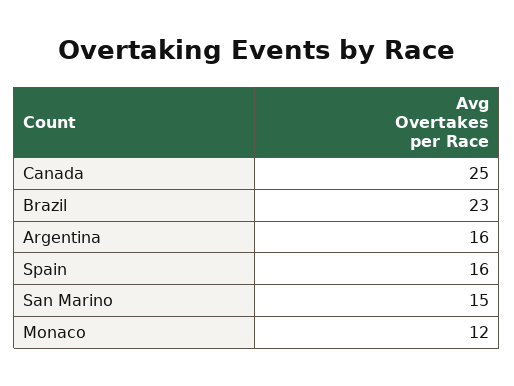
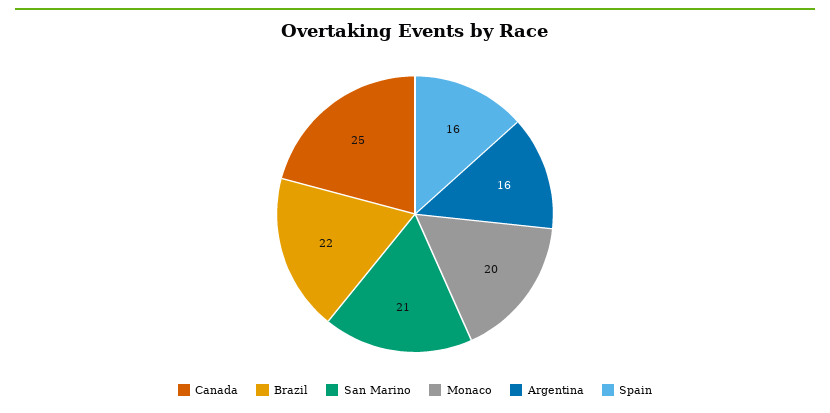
Brazil: 23 -> 22
San Marino: 15 -> 21
Monaco: 12 -> 20

